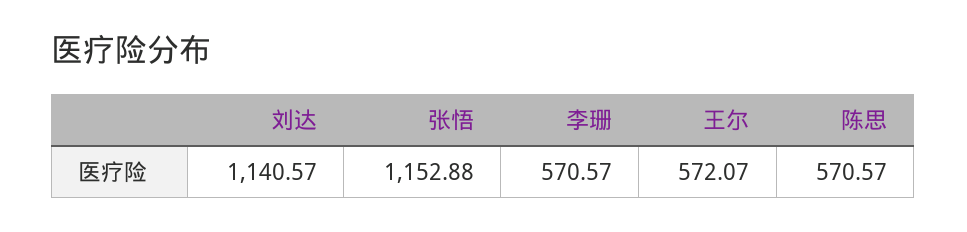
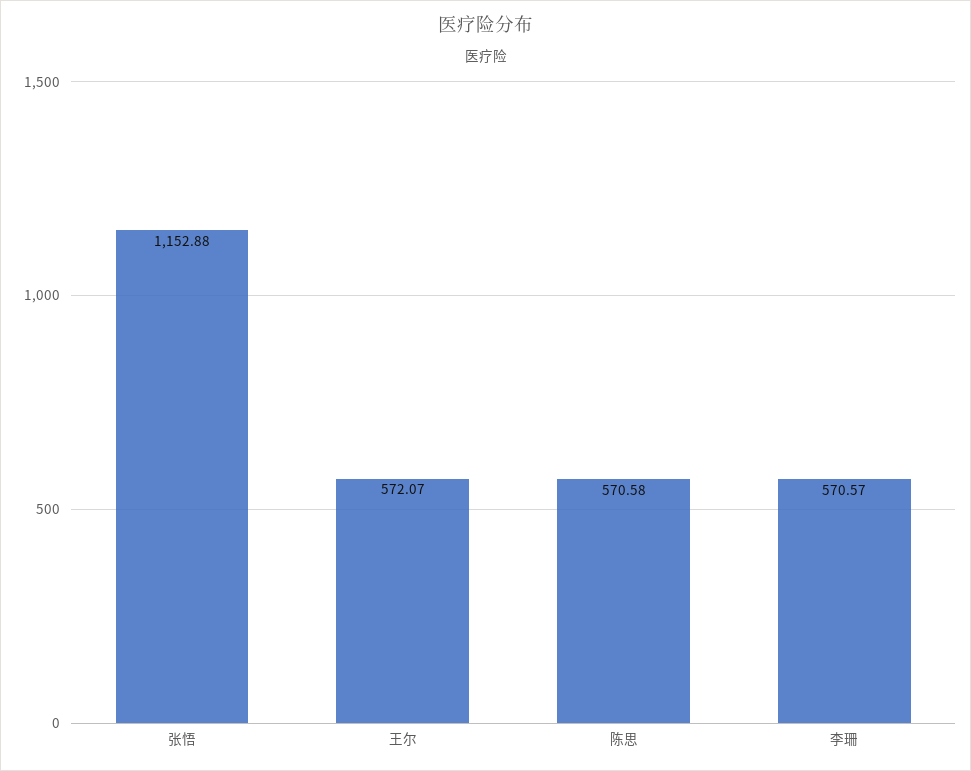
刘达: 1140.57 -> none
陈思: 570.57 -> 570.58

